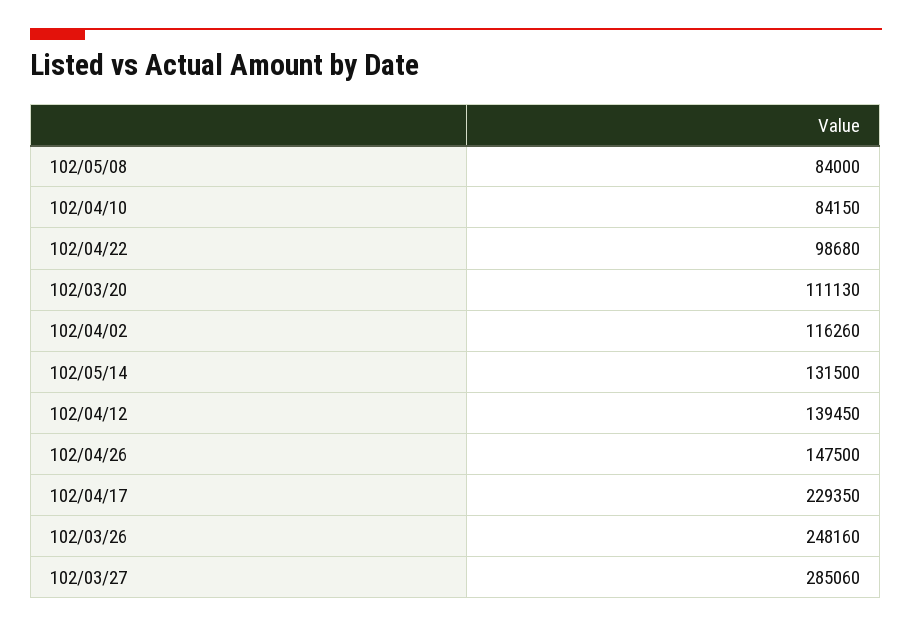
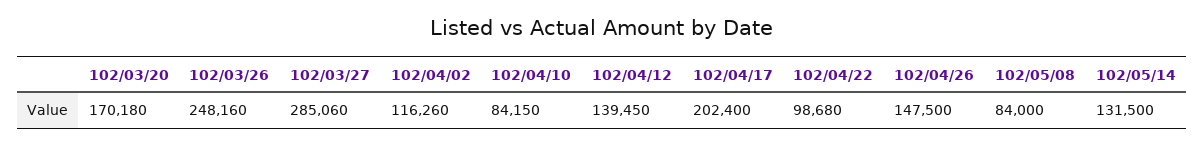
102/03/20: 111130 -> 170180
102/04/17: 229350 -> 202400

